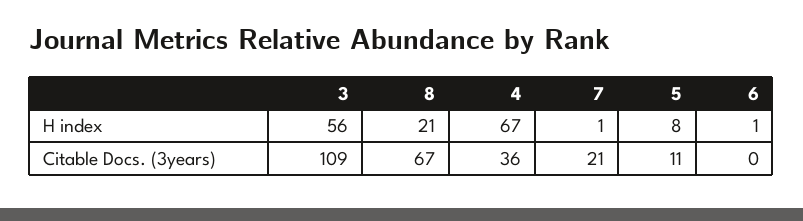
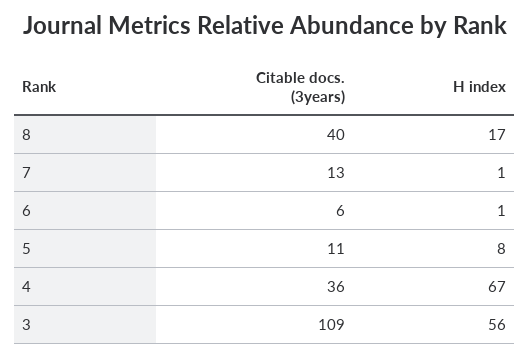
8, H index: 21 -> 17
8, Citable Docs. (3years): 67 -> 40
7, Citable Docs. (3years): 21 -> 13
6, Citable Docs. (3years): 0 -> 6

